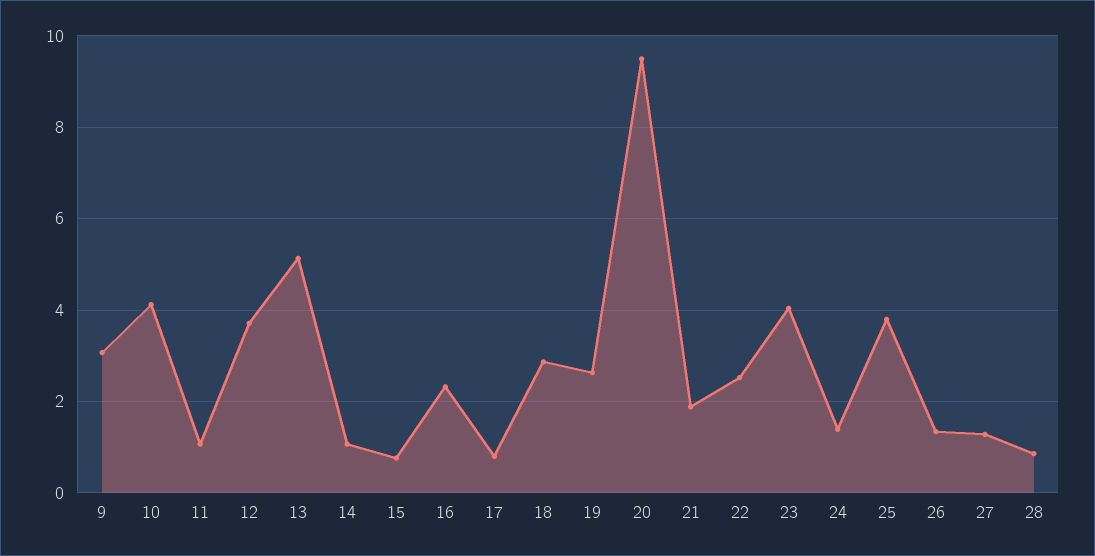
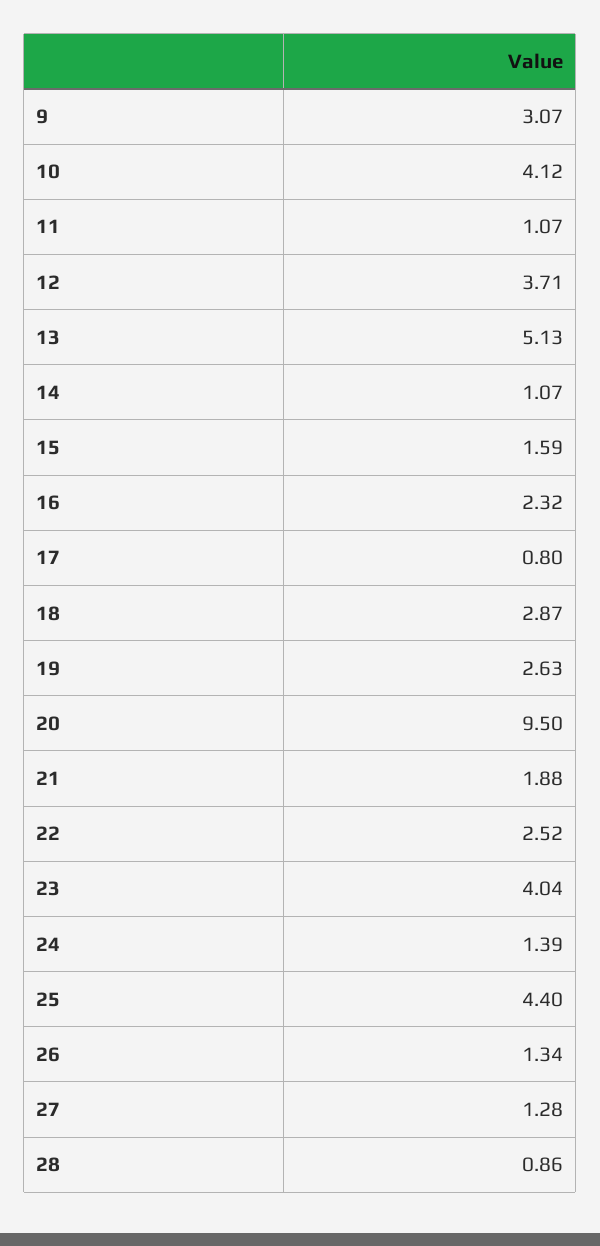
15: 0.8 -> 1.59
25: 3.8 -> 4.4

